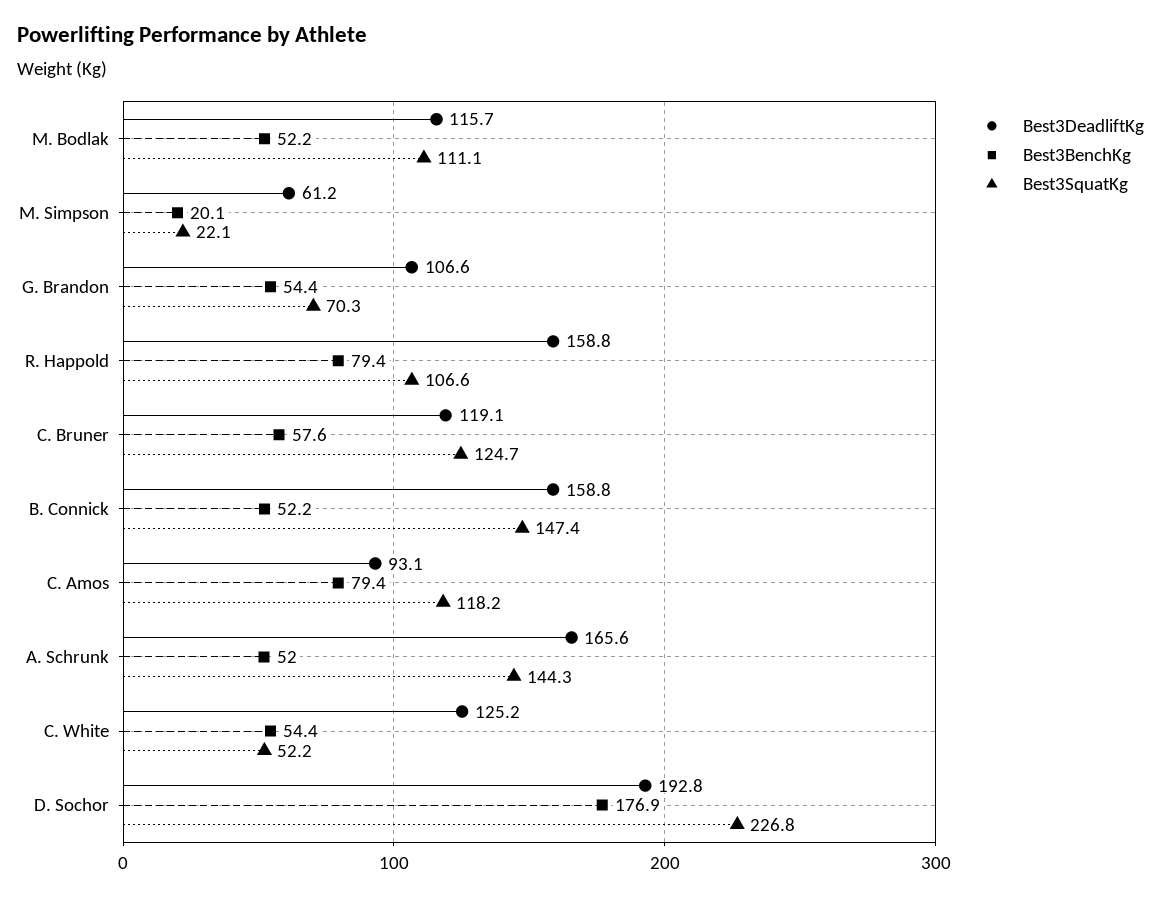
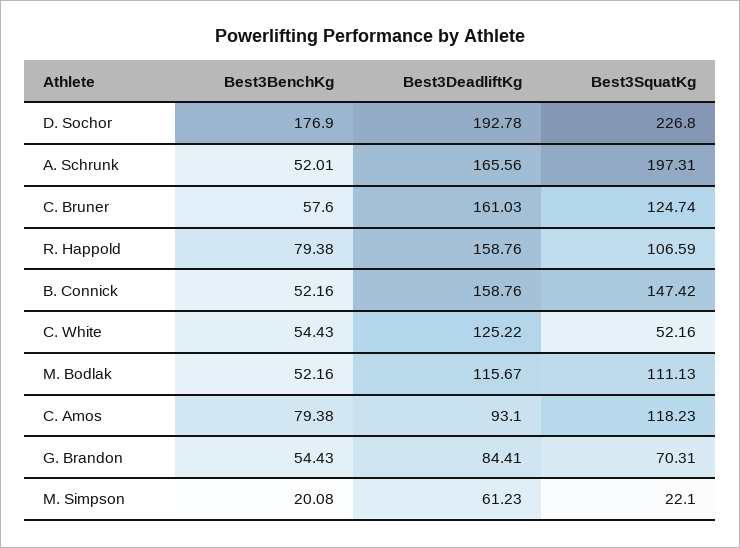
Best3DeadliftKg, G. Brandon: 106.6 -> 84.41
Best3DeadliftKg, C. Bruner: 119.1 -> 161.03
Best3SquatKg, A. Schrunk: 144.3 -> 197.31

